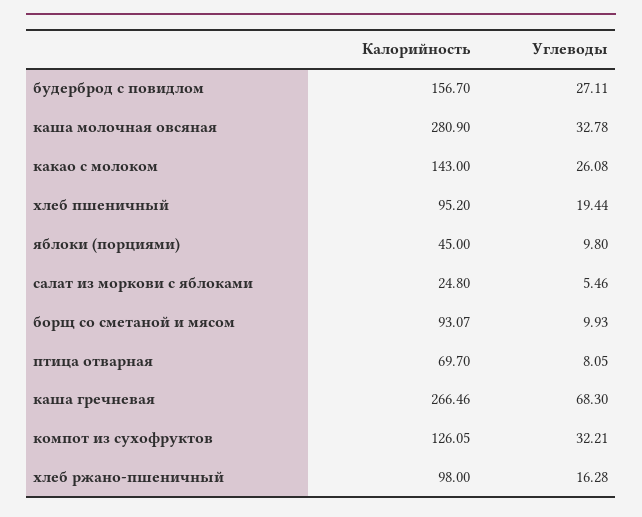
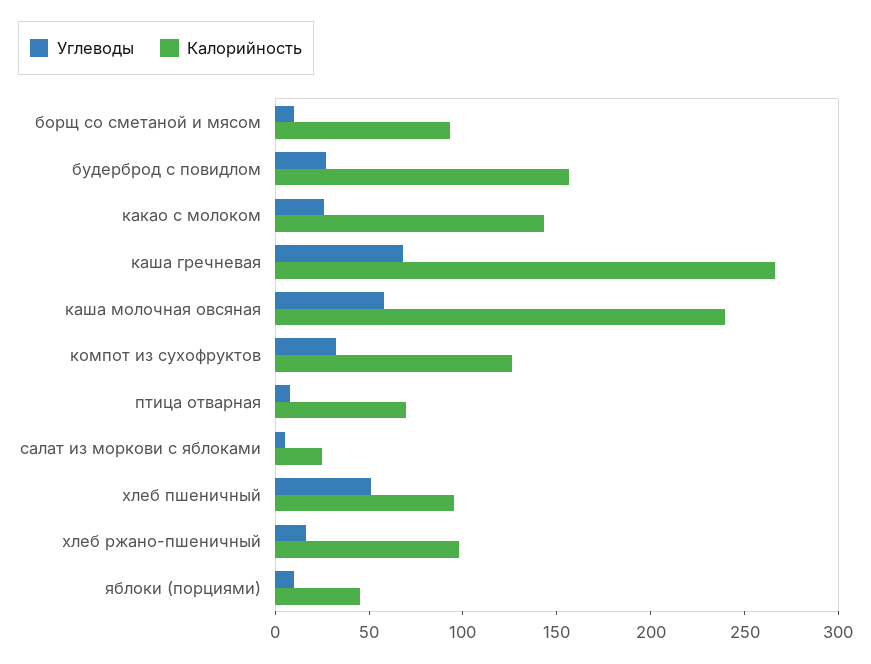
Калорийность, каша молочная овсяная: 280.9 -> 240
Углеводы, каша молочная овсяная: 32.78 -> 60
Углеводы, хлеб пшеничный: 19.44 -> 50

